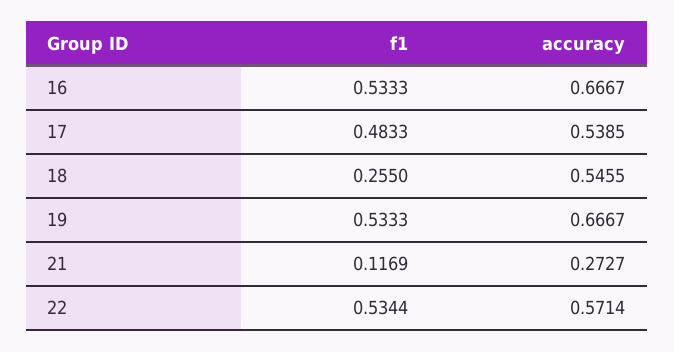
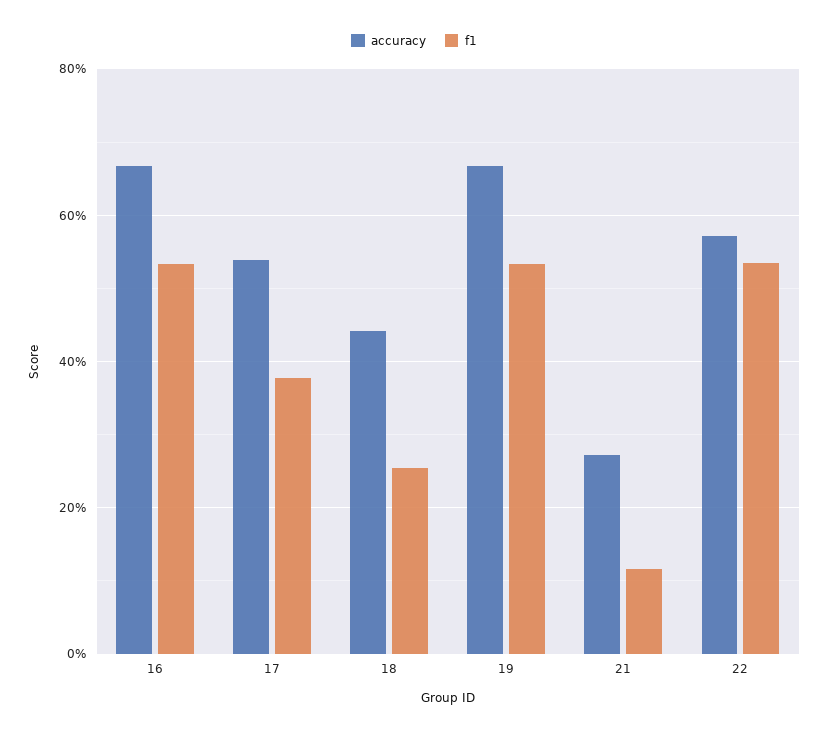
f1, 17: 0.4833 -> 0.38
accuracy, 18: 0.5455 -> 0.44

